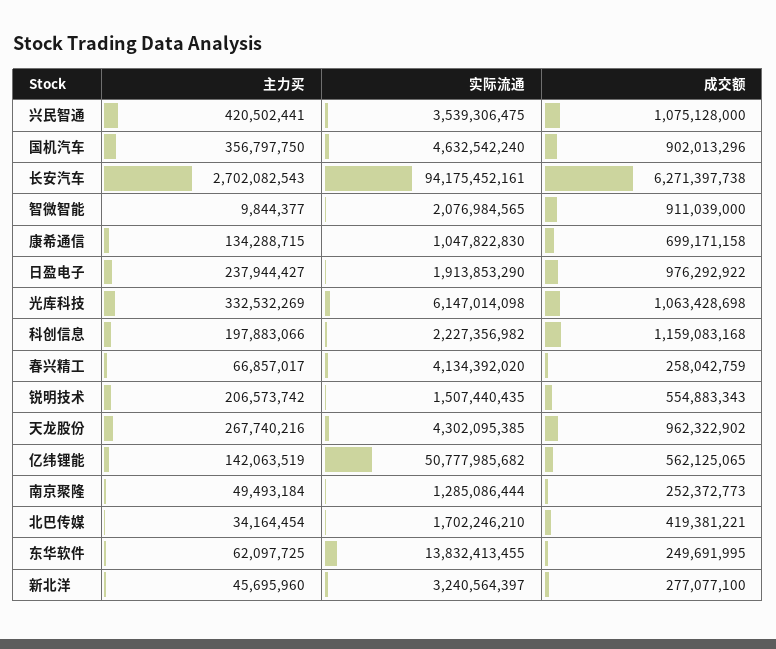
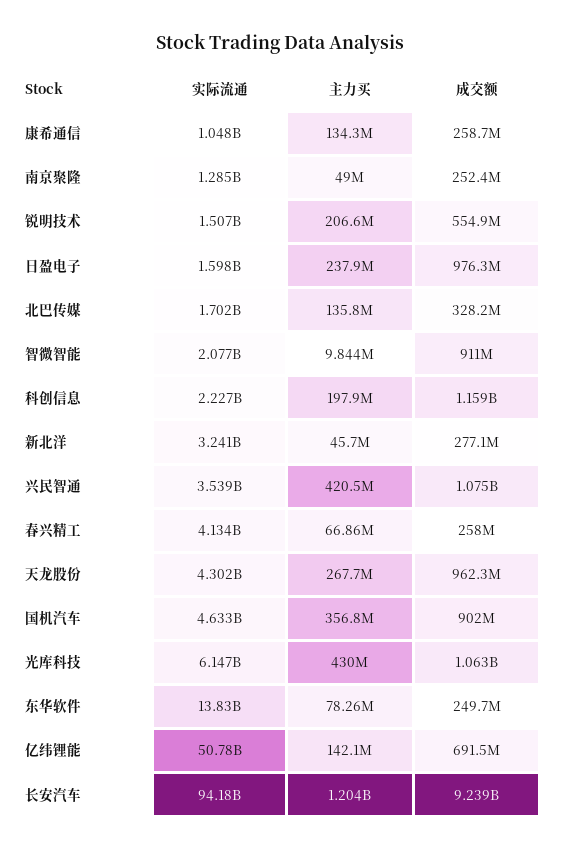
主力买, 长安汽车: 2702082543 -> 1204000000
成交额, 长安汽车: 6271397738 -> 9239000000
成交额, 康希通信: 699171158 -> 258700000
实际流通, 日盈电子: 1913853290 -> 1598000000
主力买, 光库科技: 332532269 -> 430000000
成交额, 亿纬锂能: 562125065 -> 691500000
主力买, 南京聚隆: 49493184 -> 49000000
主力买, 北巴传媒: 34164454 -> 135800000
成交额, 北巴传媒: 419381221 -> 328200000
主力买, 东华软件: 62097725 -> 78260000

